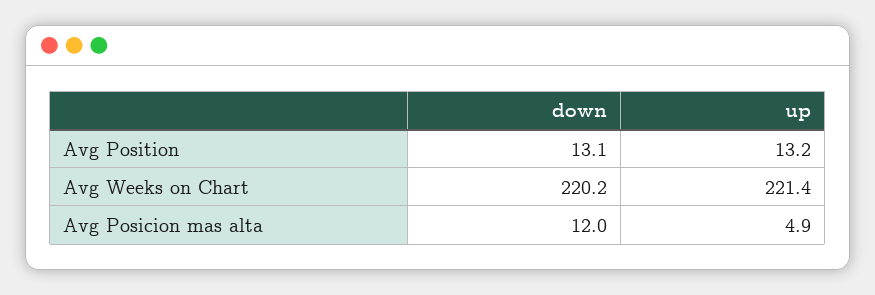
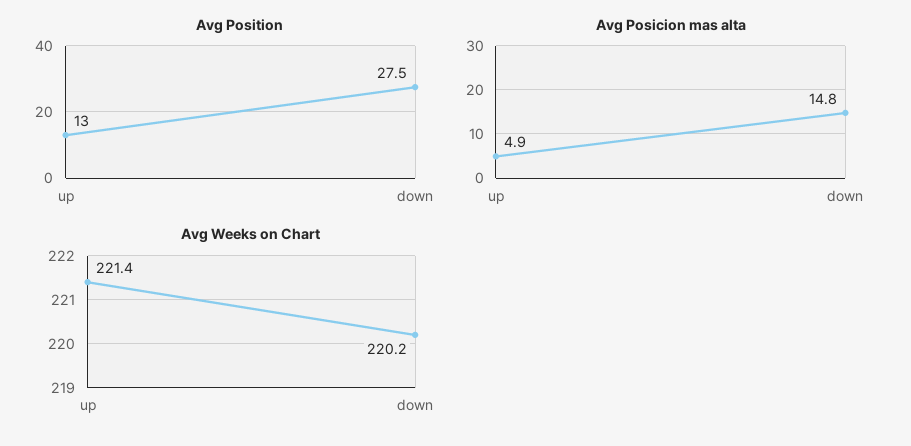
Avg Position, down: 13.1 -> 27.5
Avg Position, up: 13.2 -> 13
Avg Posicion mas alta, down: 12 -> 14.8

